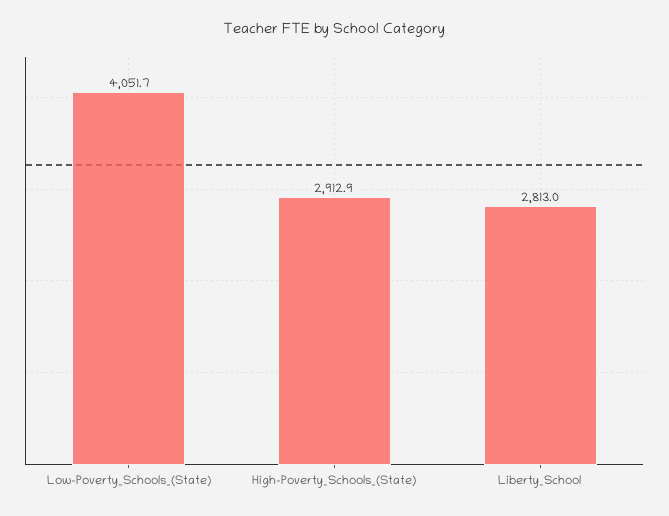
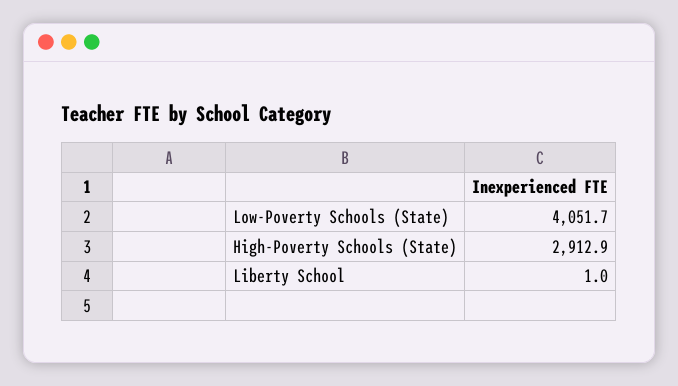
Liberty_School: 2813 -> 1

